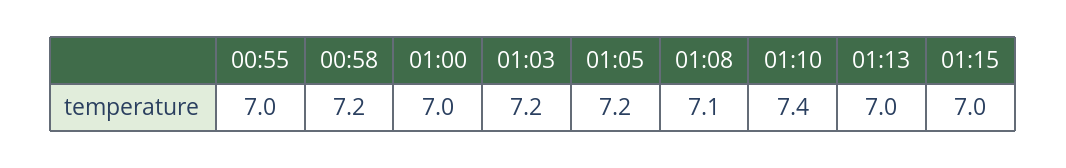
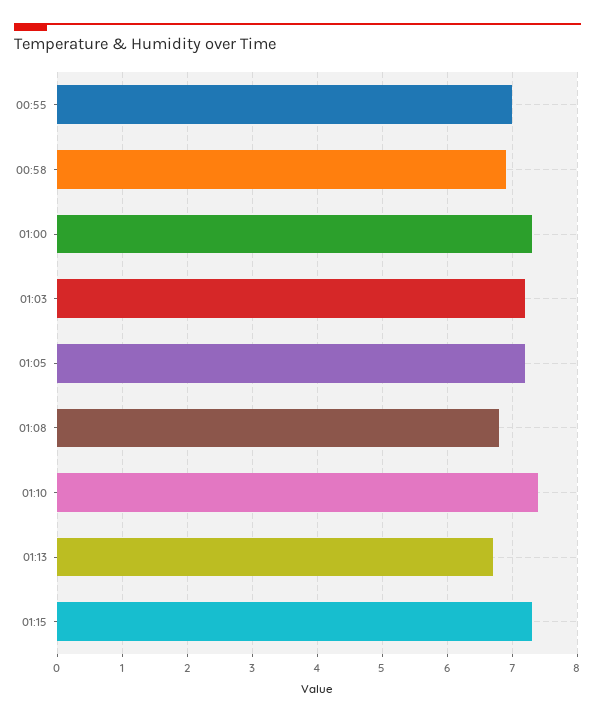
00:58: 7.2 -> 6.9
01:00: 7 -> 7.3
01:08: 7.1 -> 6.8
01:13: 7 -> 6.7
01:15: 7 -> 7.3

